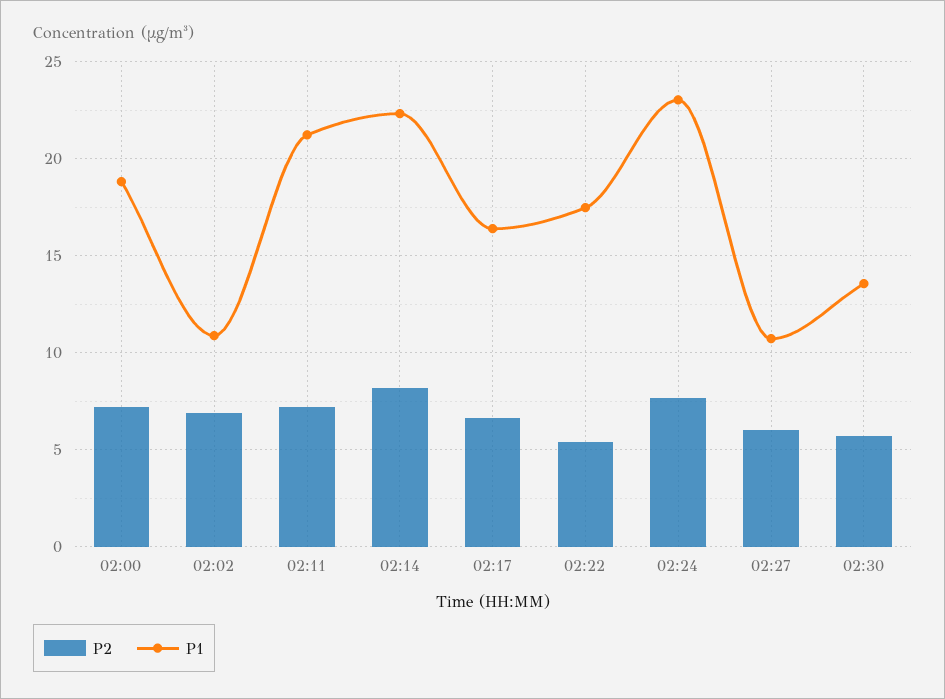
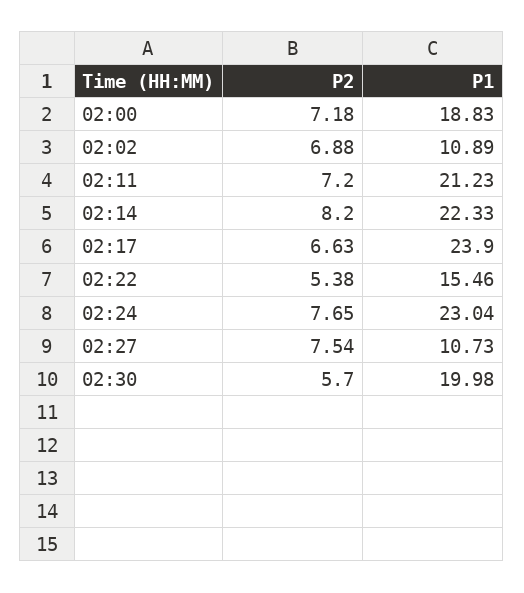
P1, 02:17: 16.5 -> 23.9
P1, 02:22: 17.5 -> 15.46
P2, 02:27: 6 -> 7.54
P1, 02:30: 13.5 -> 19.98

